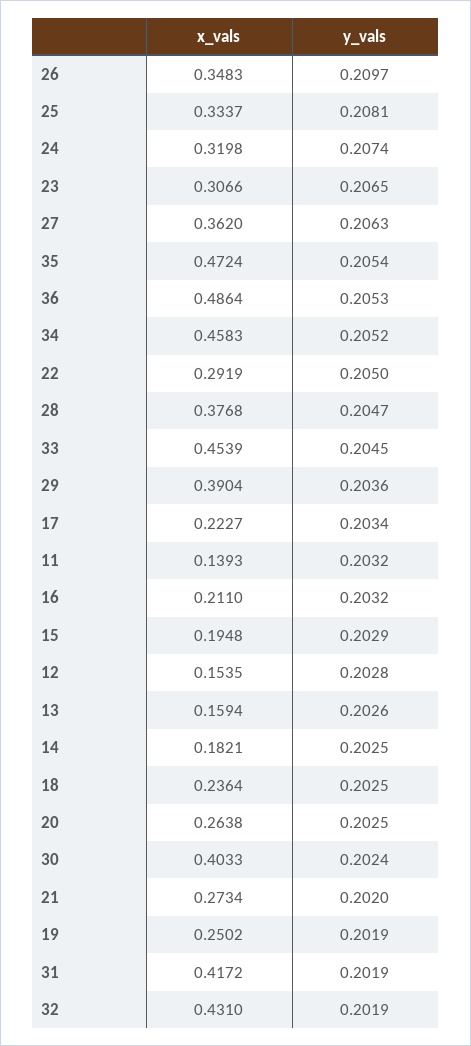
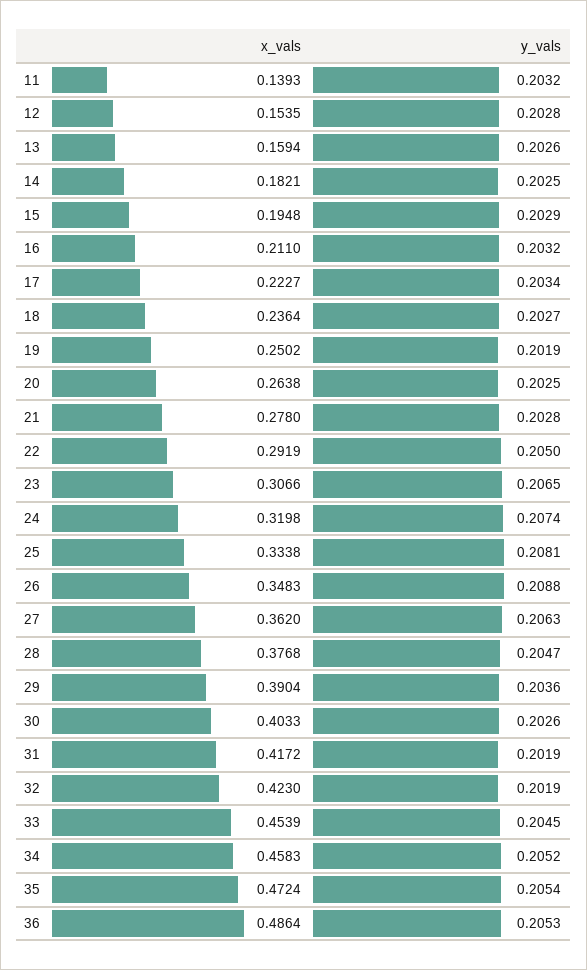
y_vals, 26: 0.2097 -> 0.2088
x_vals, 25: 0.3337 -> 0.3338
y_vals, 18: 0.2025 -> 0.2027
y_vals, 30: 0.2024 -> 0.2026
x_vals, 21: 0.2734 -> 0.278
y_vals, 21: 0.202 -> 0.2028
x_vals, 32: 0.431 -> 0.423

